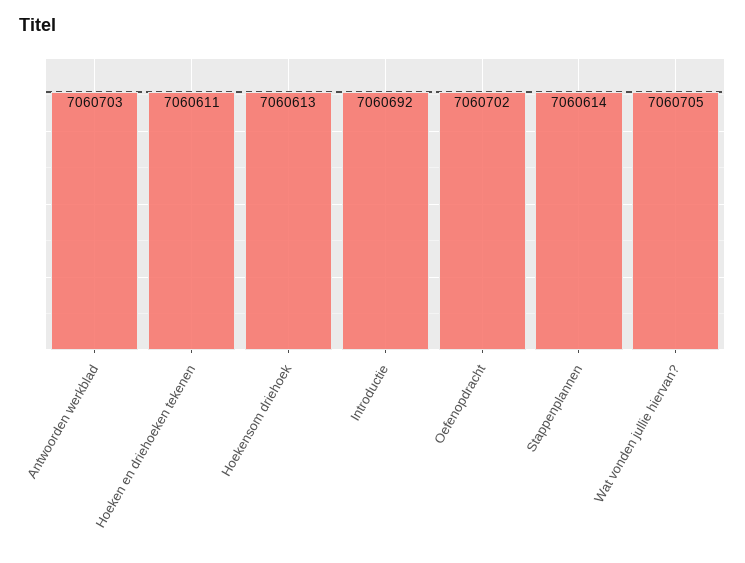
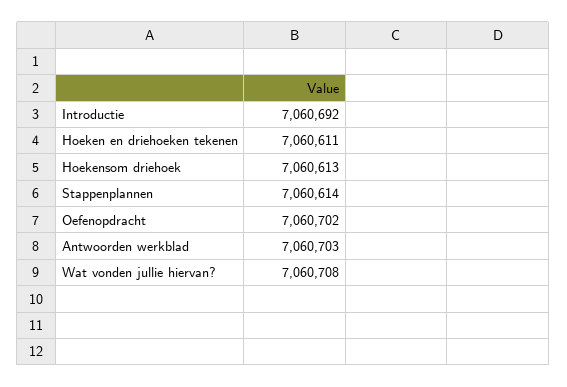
Wat vonden jullie hiervan?: 7060705 -> 7060708

